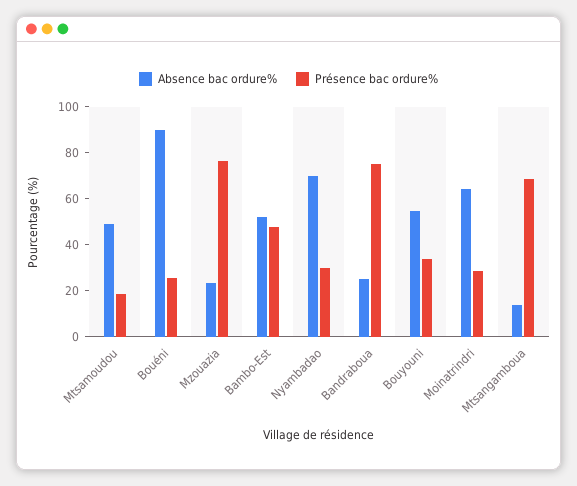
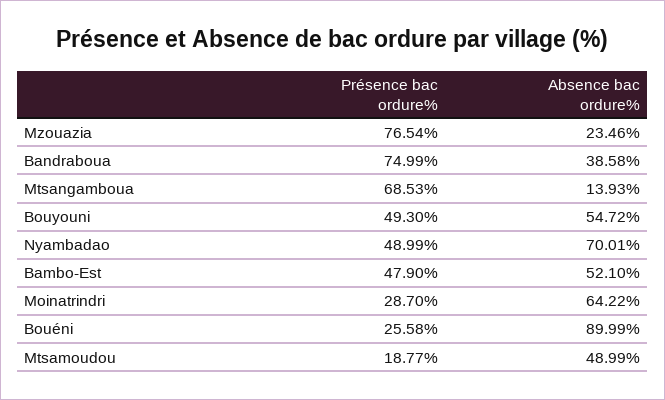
Présence bac ordure%, Nyambadao: 30 -> 48.99
Absence bac ordure%, Bandraboua: 25 -> 38.58
Présence bac ordure%, Bouyouni: 35 -> 49.3

